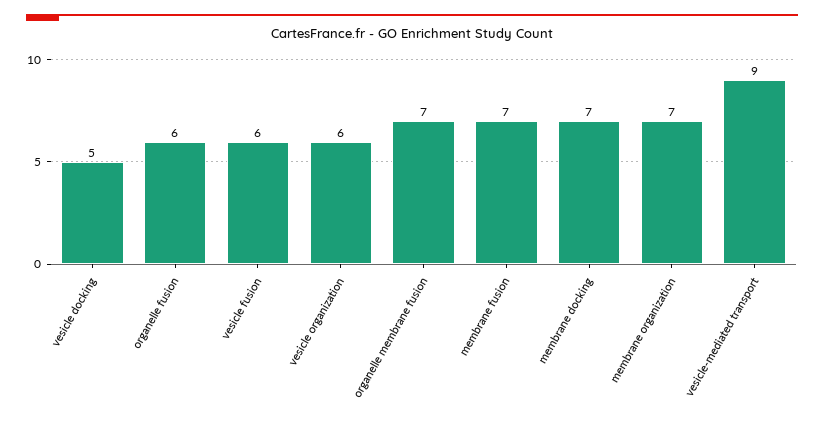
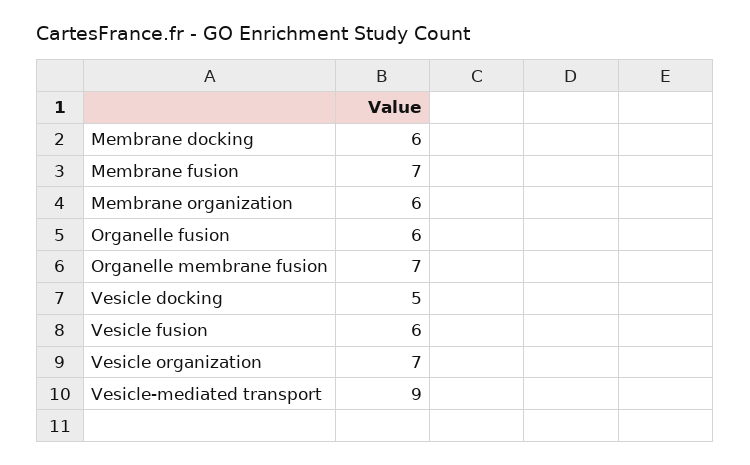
vesicle organization: 6 -> 7
membrane docking: 7 -> 6
membrane organization: 7 -> 6

